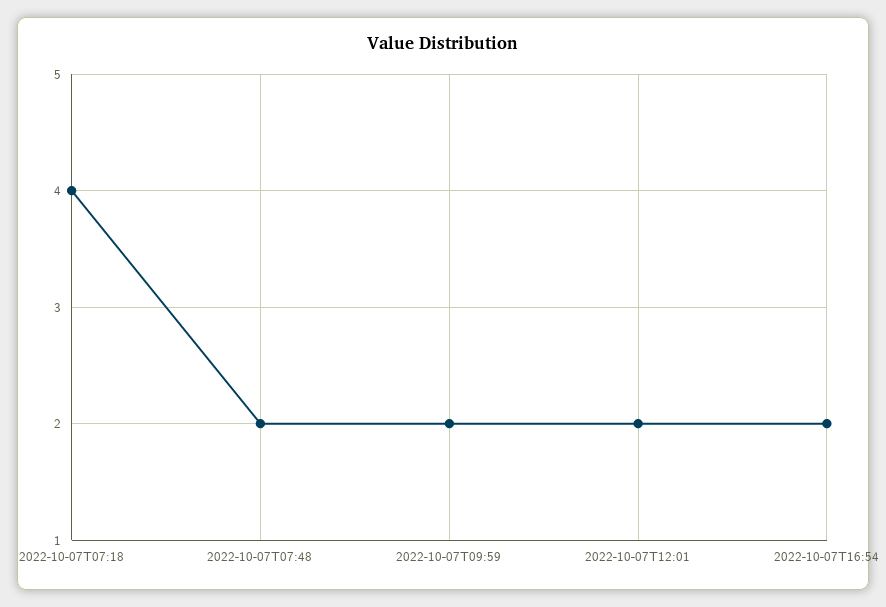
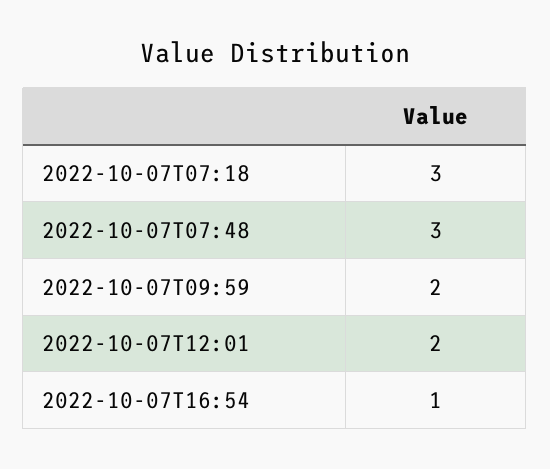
2022-10-07T07:18: 4 -> 3
2022-10-07T07:48: 2 -> 3
2022-10-07T16:54: 2 -> 1

